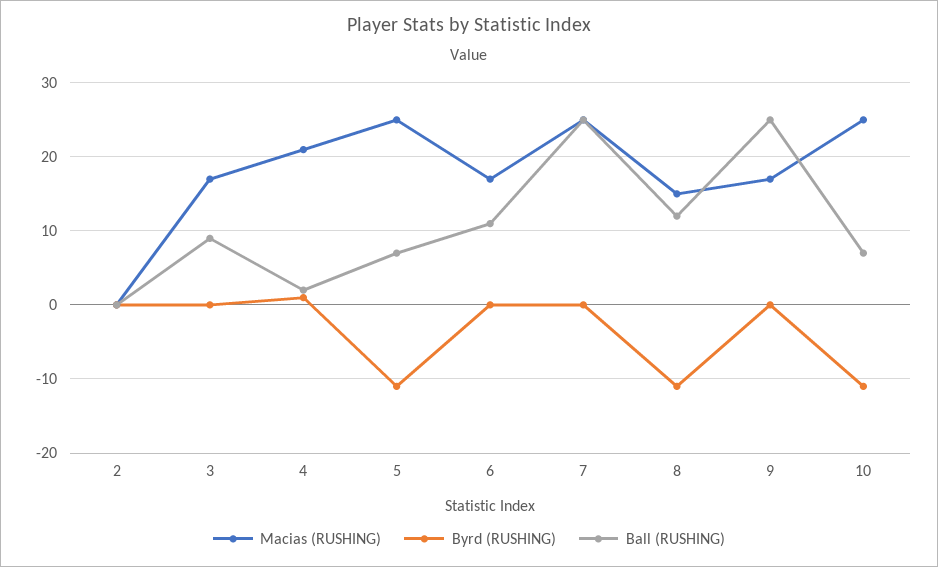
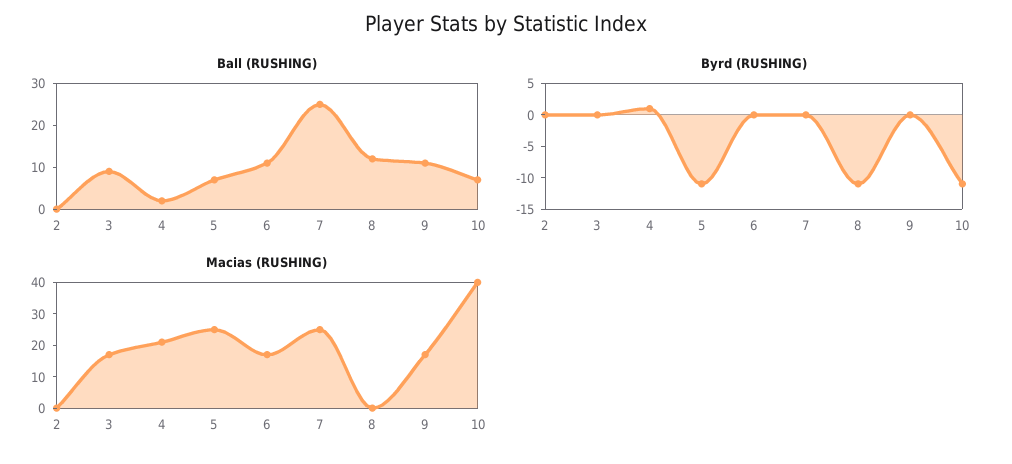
Macias (RUSHING), 8: 15 -> 0
Ball (RUSHING), 9: 25 -> 10
Macias (RUSHING), 10: 25 -> 40

